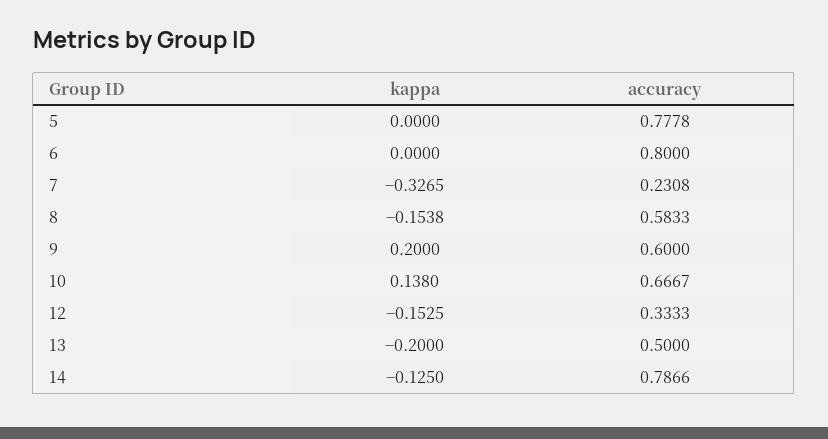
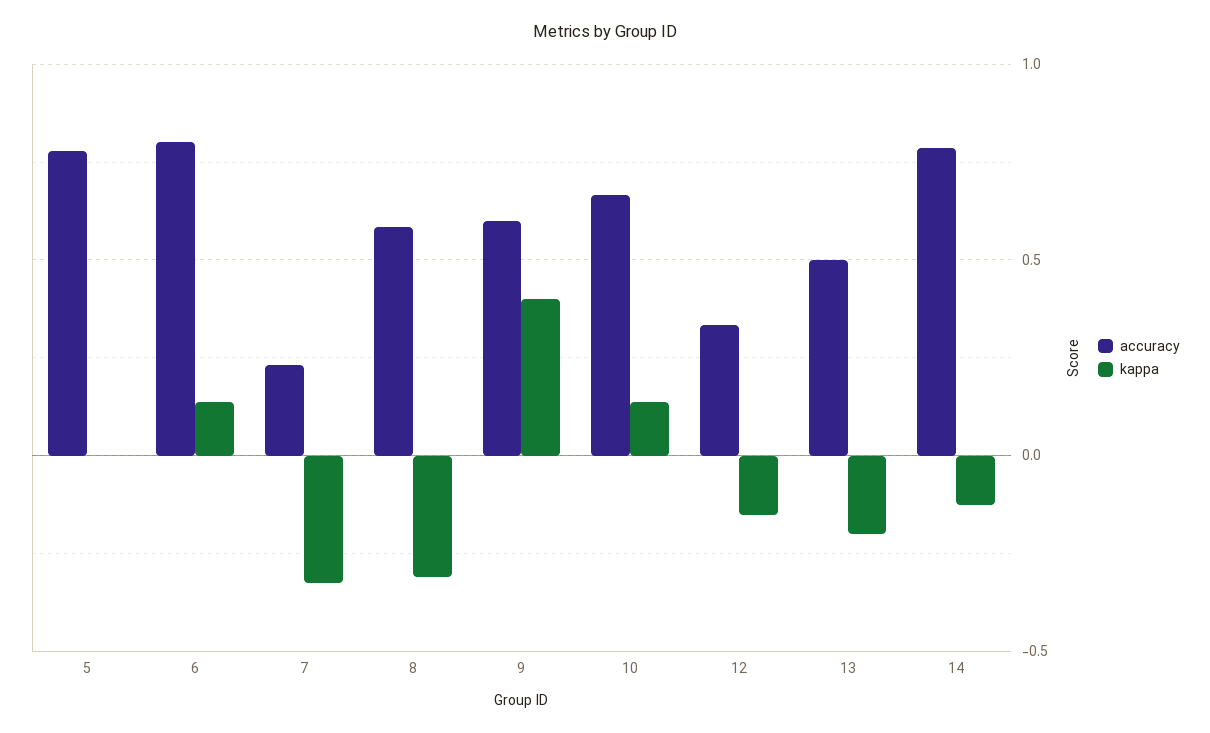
kappa, 6: 0 -> 0.15
kappa, 8: -0.1538 -> -0.3
kappa, 9: 0.2 -> 0.4

